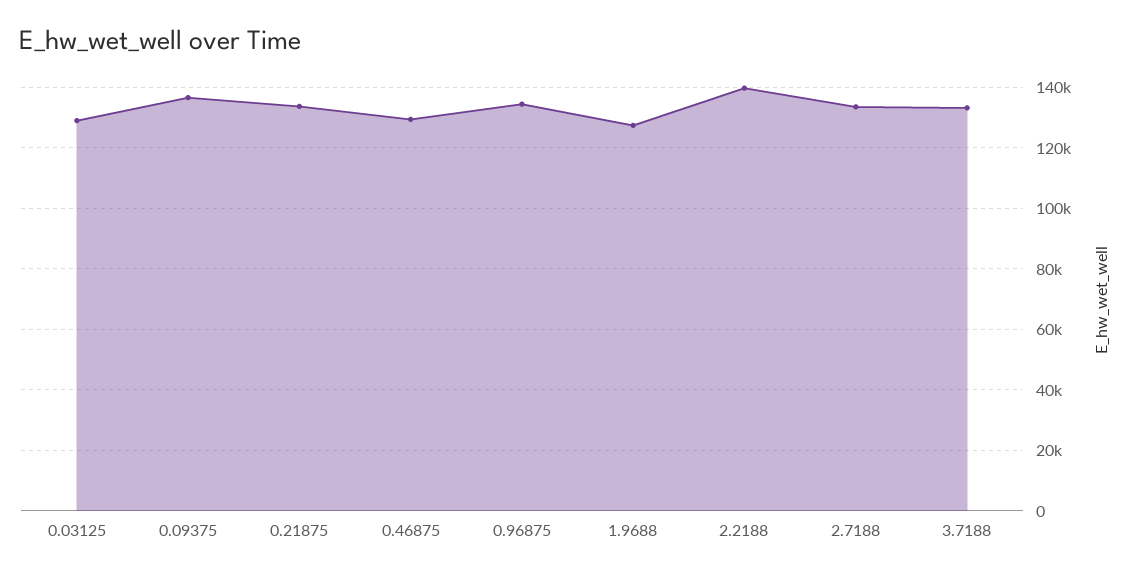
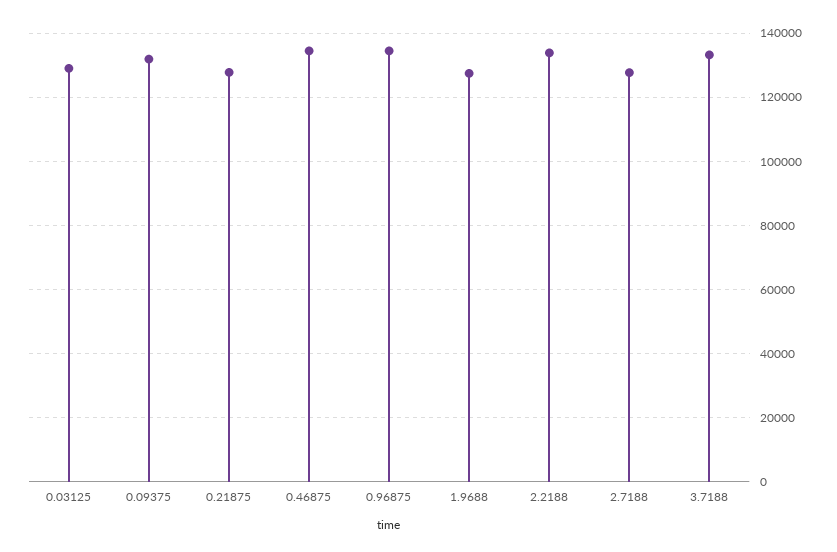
0.09375: 136000 -> 132000
0.21875: 134000 -> 128000
0.46875: 130000 -> 134000
2.2188: 140000 -> 134000
2.7188: 134000 -> 128000

